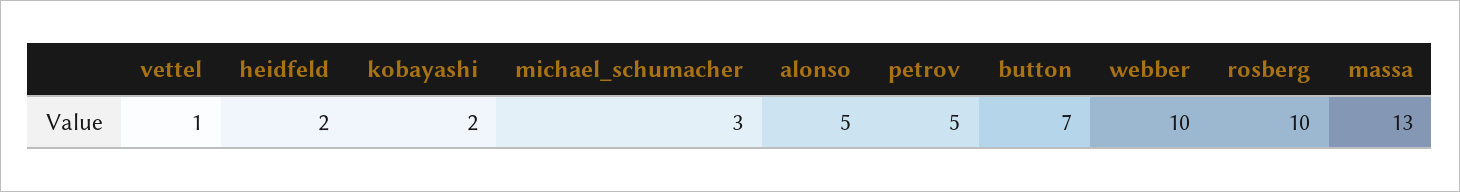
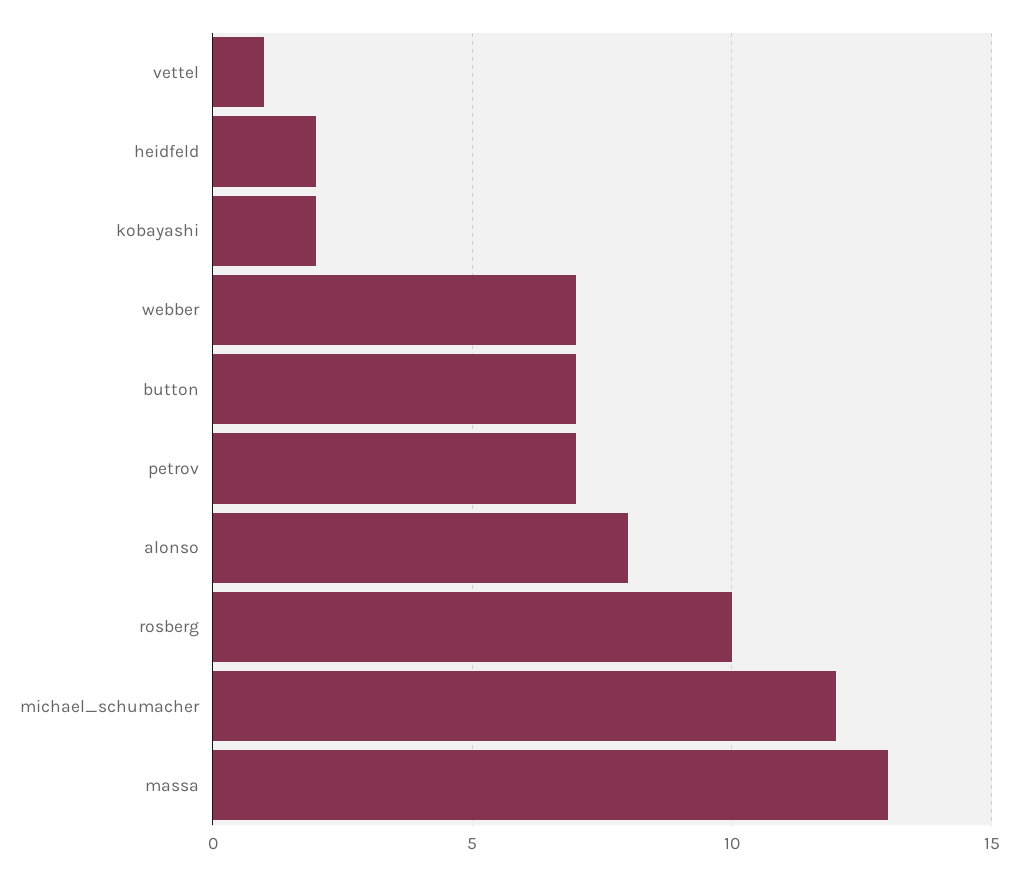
michael_schumacher: 3 -> 12
alonso: 5 -> 8
petrov: 5 -> 7
webber: 10 -> 7

